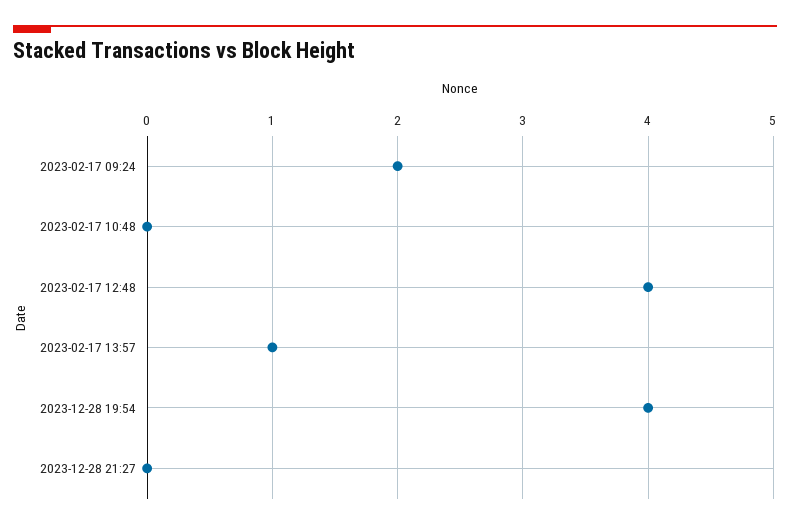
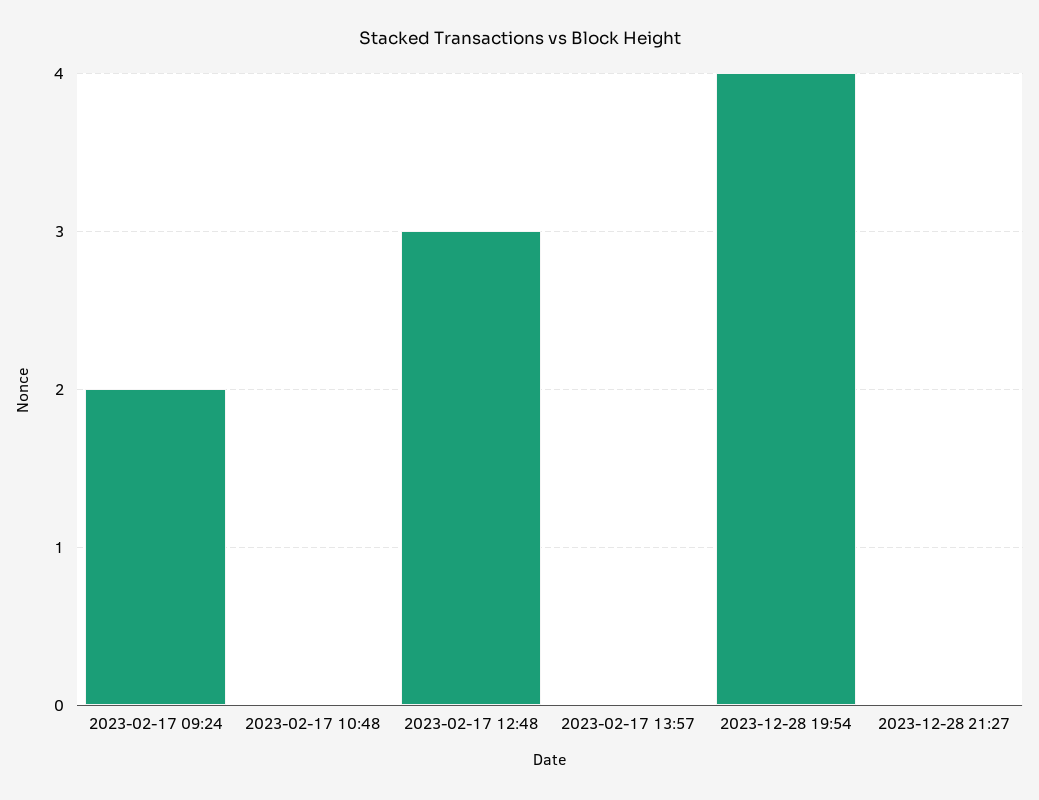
2023-02-17 12:48: 4 -> 3
2023-02-17 13:57: 1 -> 0

